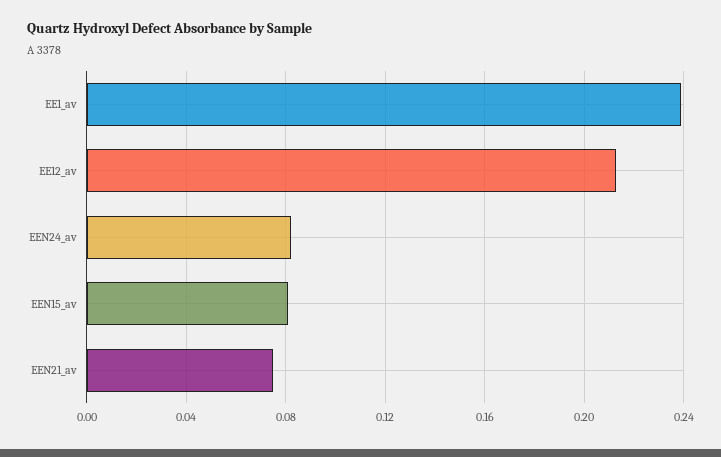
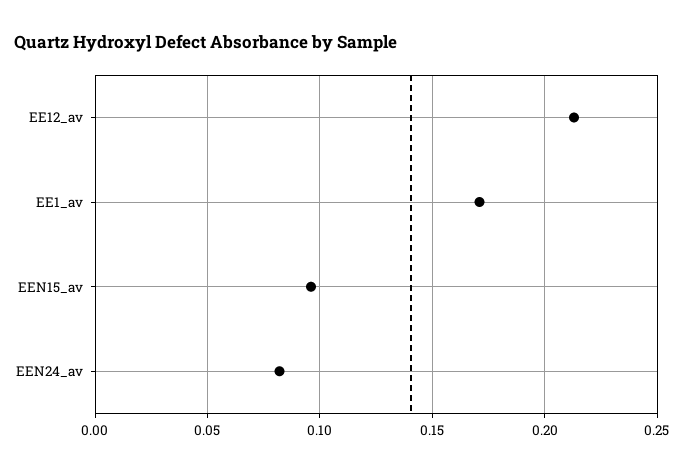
EE1_av: 0.24 -> 0.17
EEN15_av: 0.08 -> 0.095
EEN21_av: 0.075 -> none

